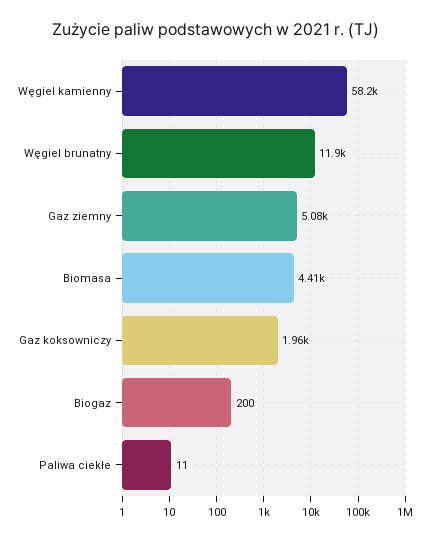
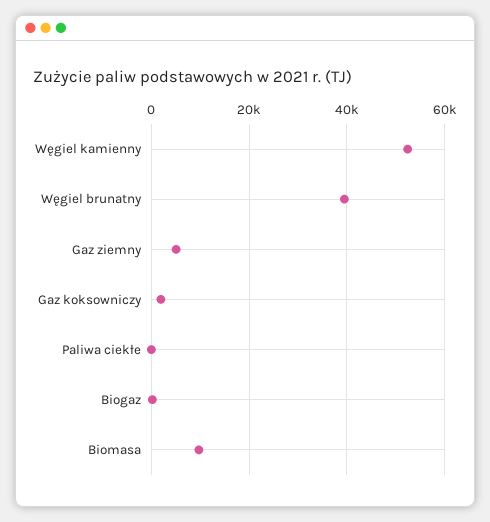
Węgiel kamienny: 58200 -> 52000
Węgiel brunatny: 11900 -> 40000
Biomasa: 4410 -> 10000

